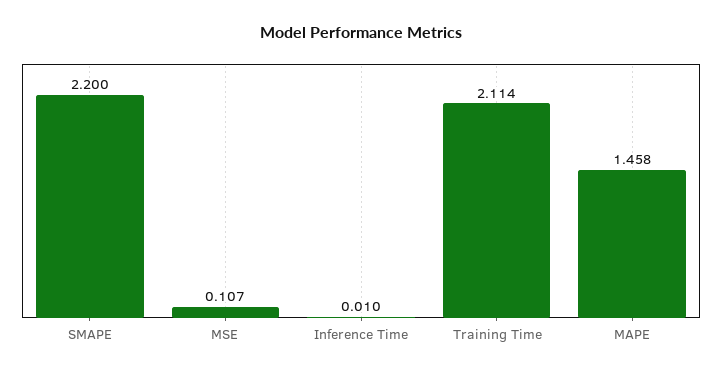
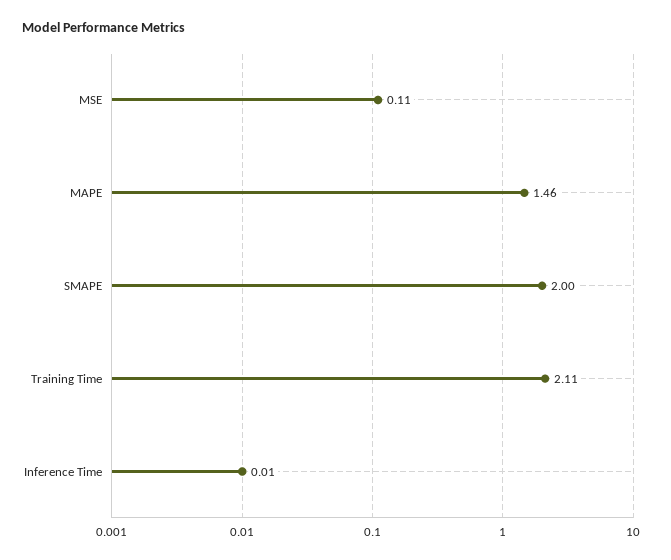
SMAPE: 2.2 -> 2

